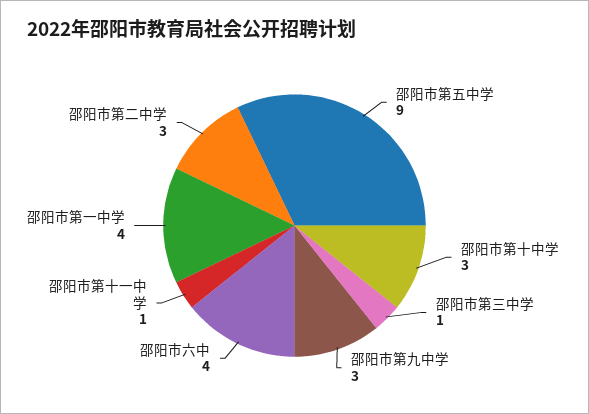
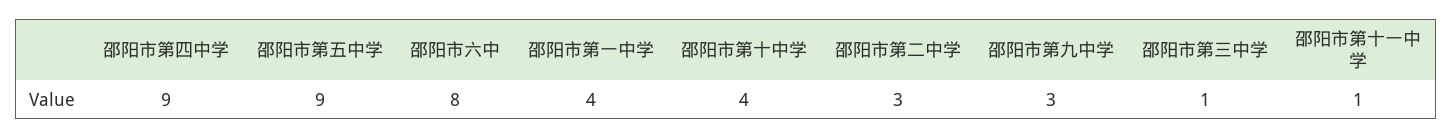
邵阳市第十中学: 3 -> 4
邵阳市六中: 4 -> 8
邵阳市第四中学: none -> 9

